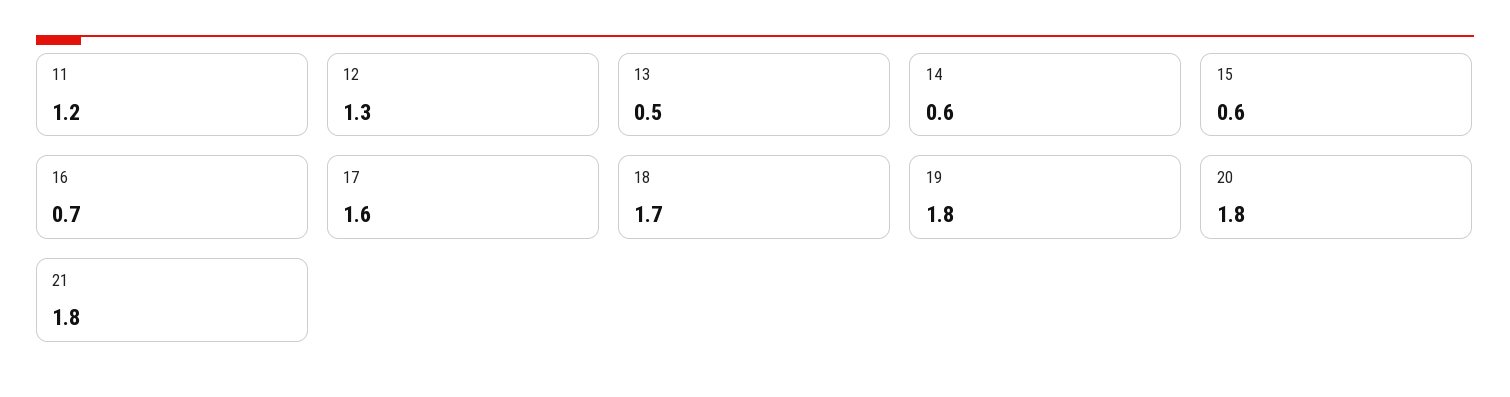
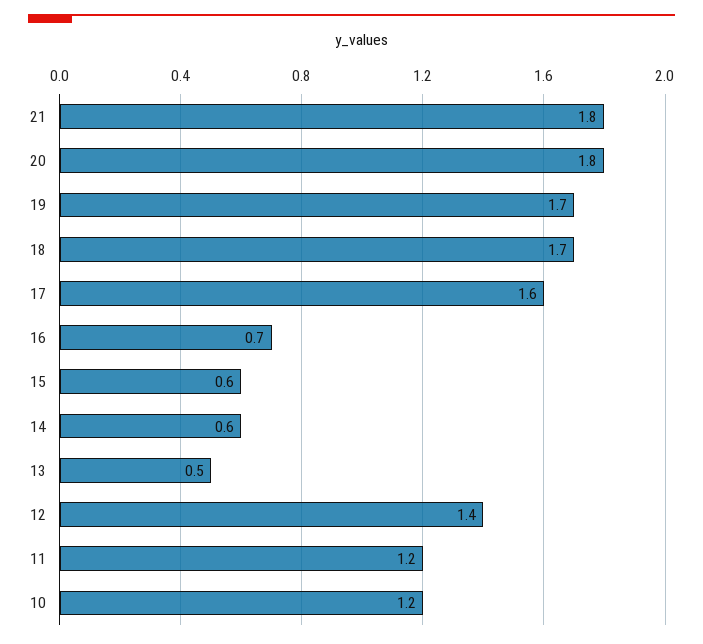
12: 1.3 -> 1.4
19: 1.8 -> 1.7
10: none -> 1.2

